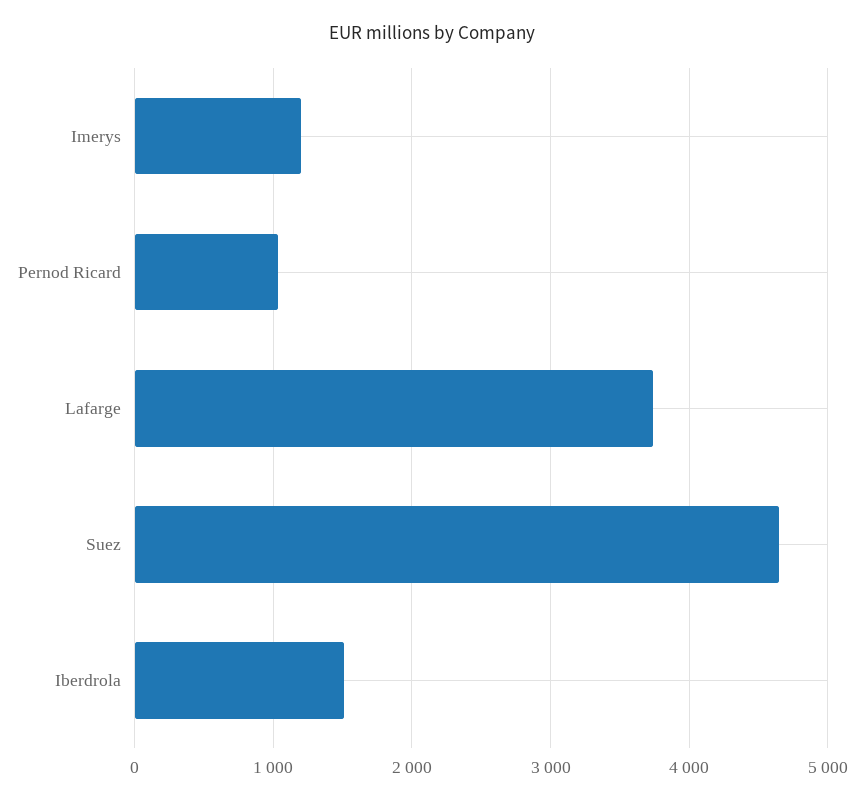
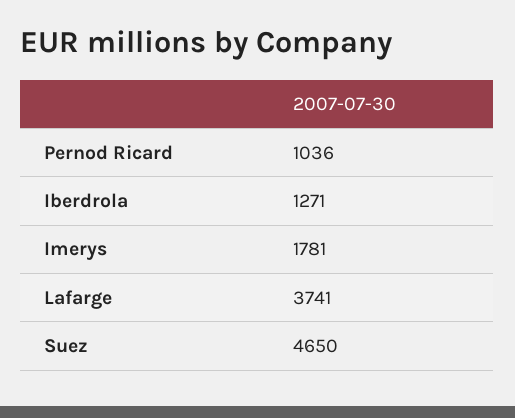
Imerys: 1200 -> 1781
Iberdrola: 1500 -> 1271

